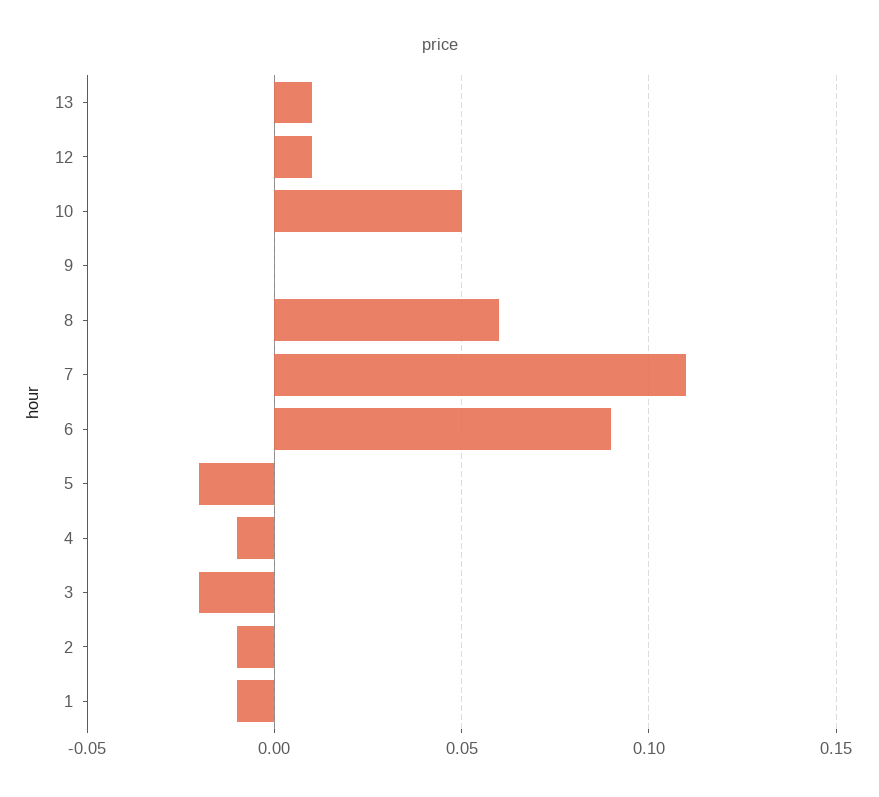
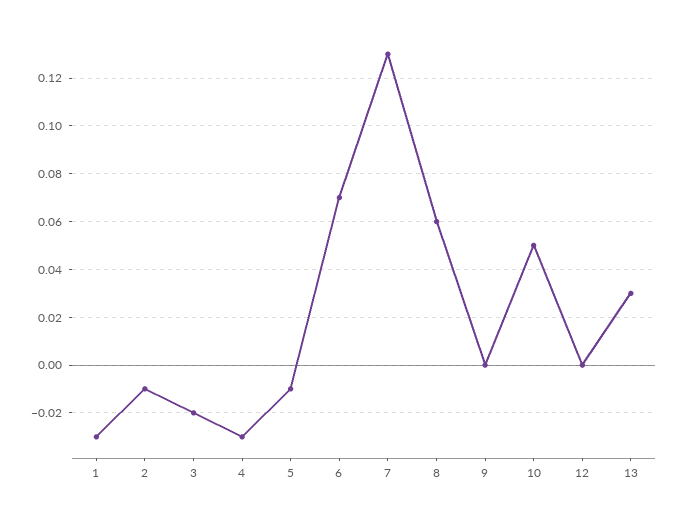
13: 0.01 -> 0.03
12: 0.01 -> 0
7: 0.11 -> 0.13
6: 0.09 -> 0.07
5: -0.02 -> -0.01
4: -0.01 -> -0.03
1: -0.01 -> -0.03

